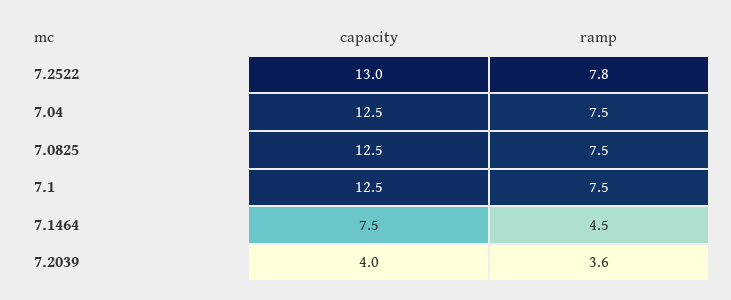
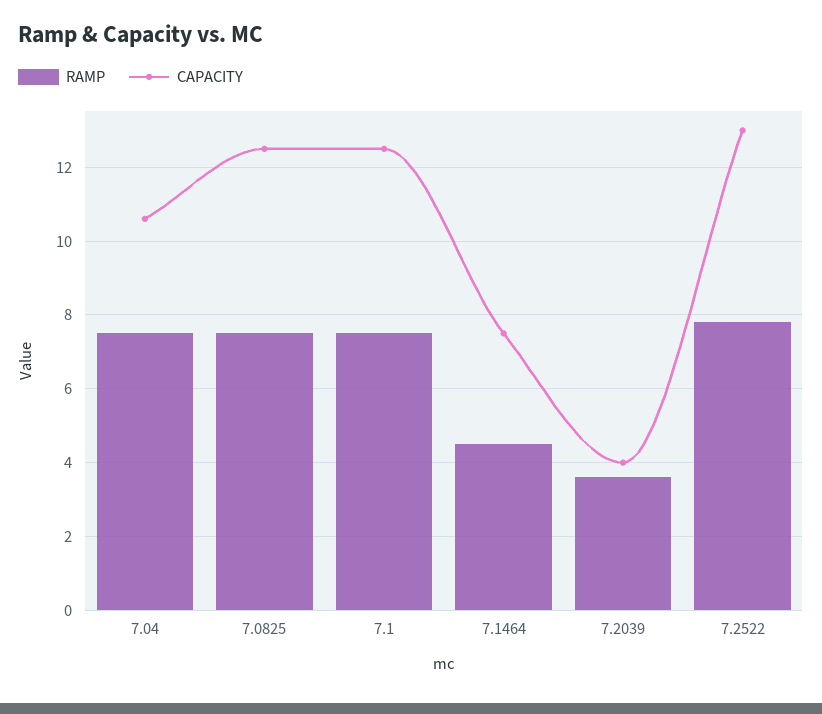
capacity, 7.04: 12.5 -> 10.5

